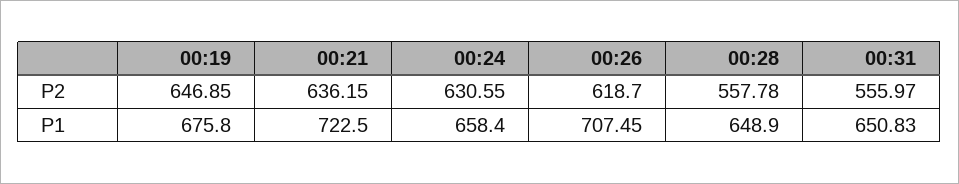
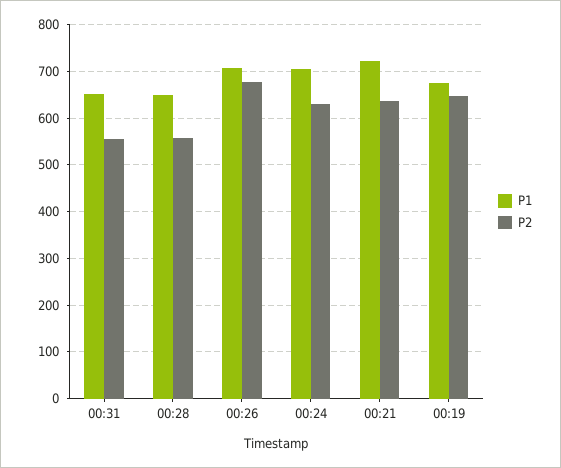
P2, 00:26: 618.7 -> 680
P1, 00:24: 658.4 -> 700

